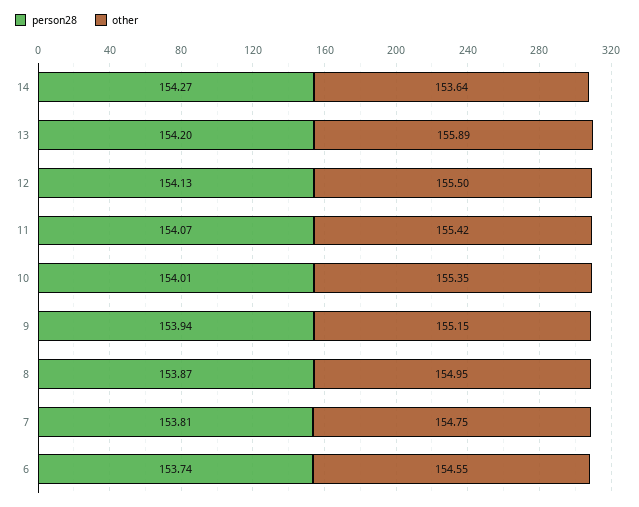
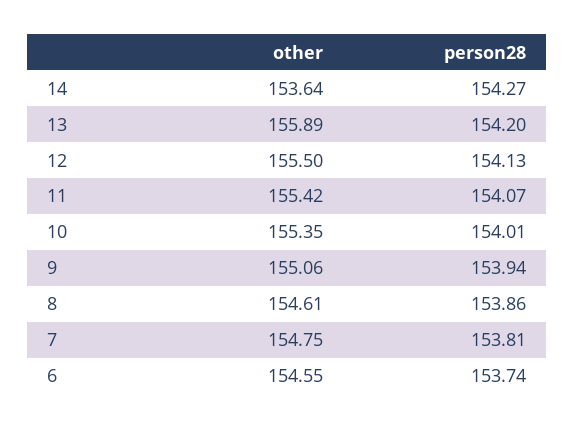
other, 9: 155.15 -> 155.06
person28, 8: 153.87 -> 153.86
other, 8: 154.95 -> 154.61

